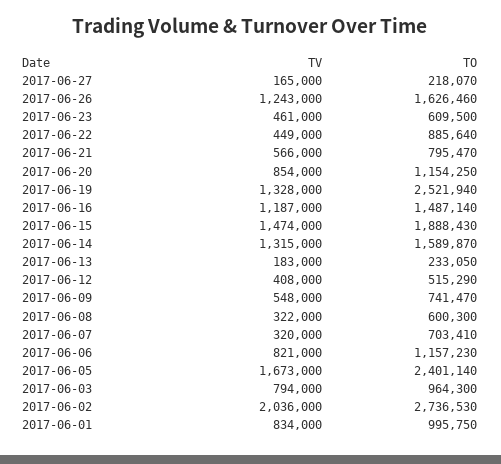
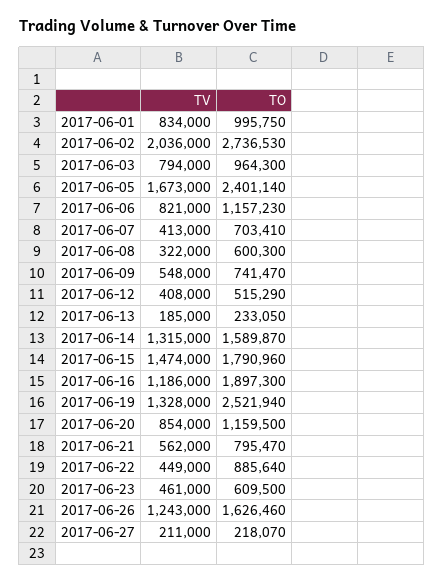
TV, 2017-06-27: 165000 -> 211000
TV, 2017-06-21: 566000 -> 562000
TO, 2017-06-20: 1154250 -> 1159500
TV, 2017-06-16: 1187000 -> 1186000
TO, 2017-06-16: 1487140 -> 1897300
TO, 2017-06-15: 1888430 -> 1790960
TV, 2017-06-13: 183000 -> 185000
TV, 2017-06-07: 320000 -> 413000

